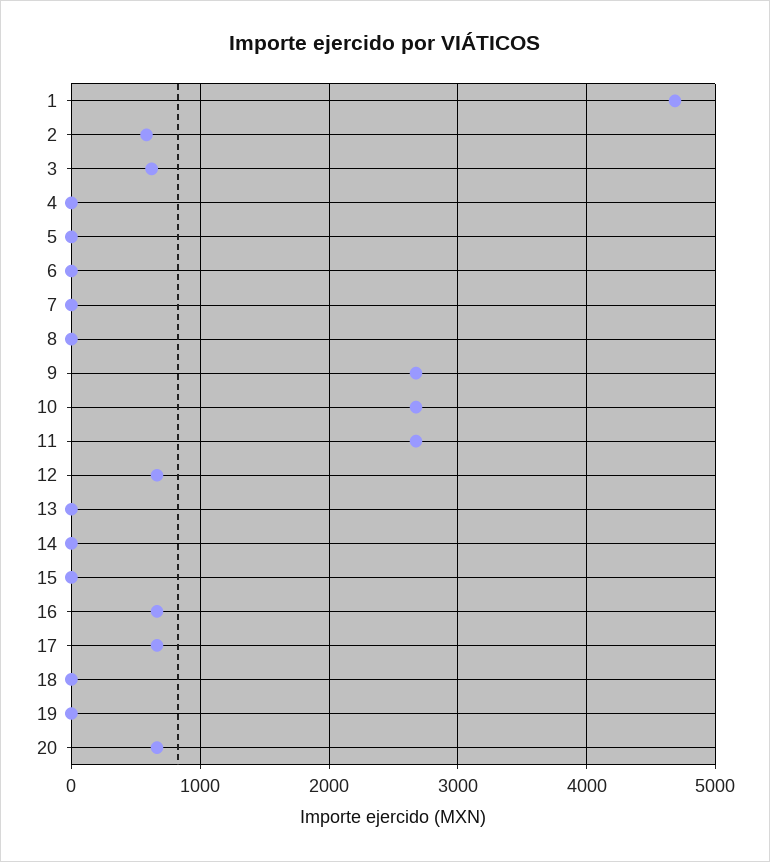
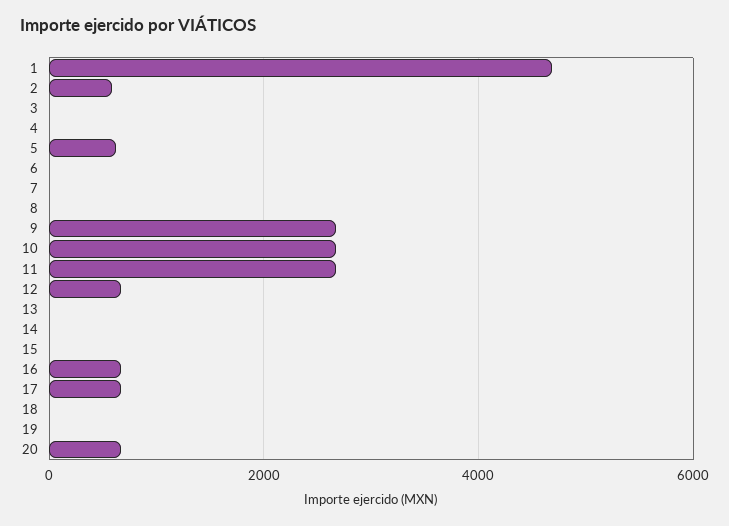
3: 600 -> 0
5: 0 -> 600

